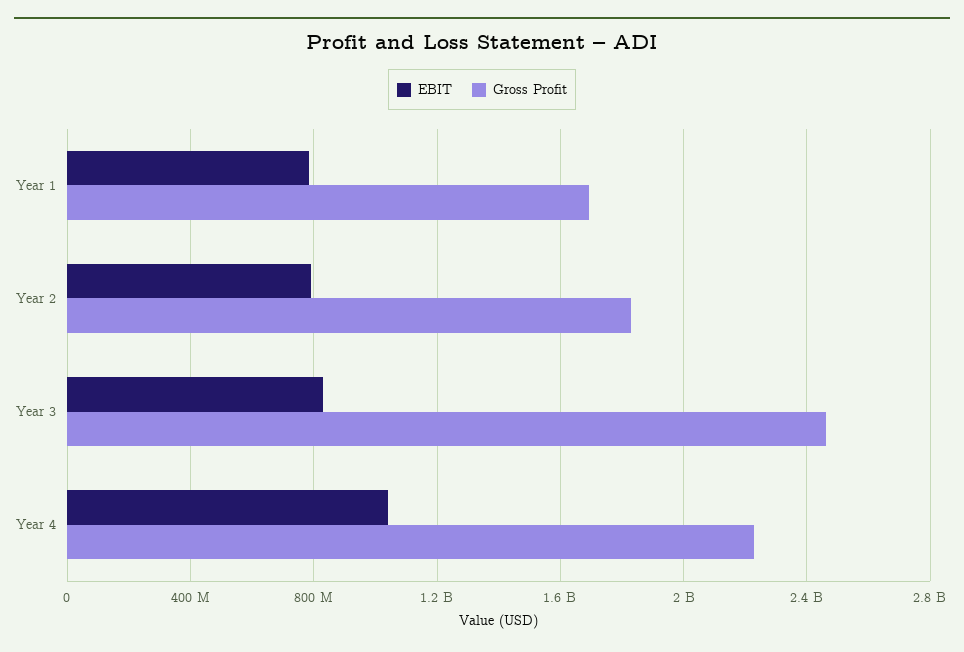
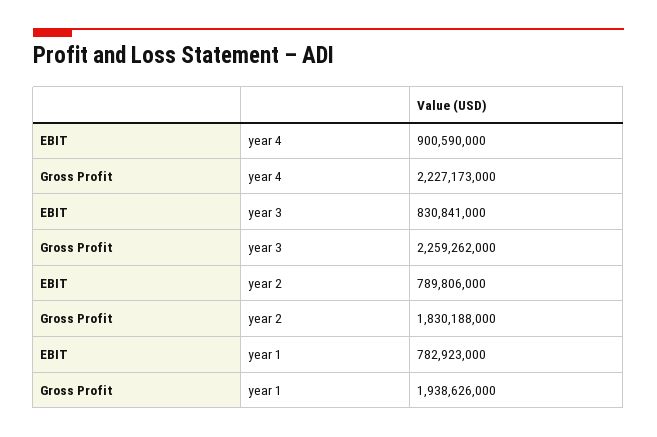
Gross Profit, Year 1: 1700000000 -> 1938626000
Gross Profit, Year 3: 2450000000 -> 2259262000
EBIT, Year 4: 1050000000 -> 900590000

